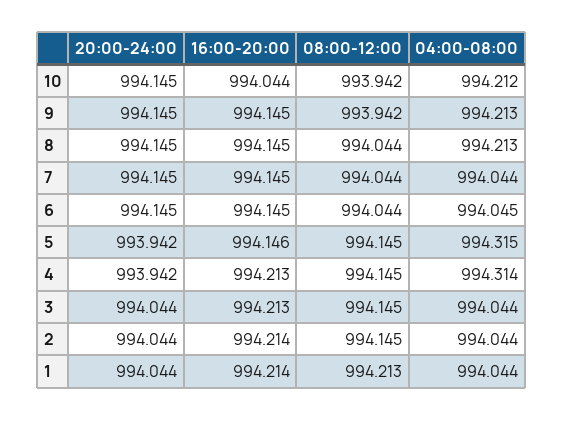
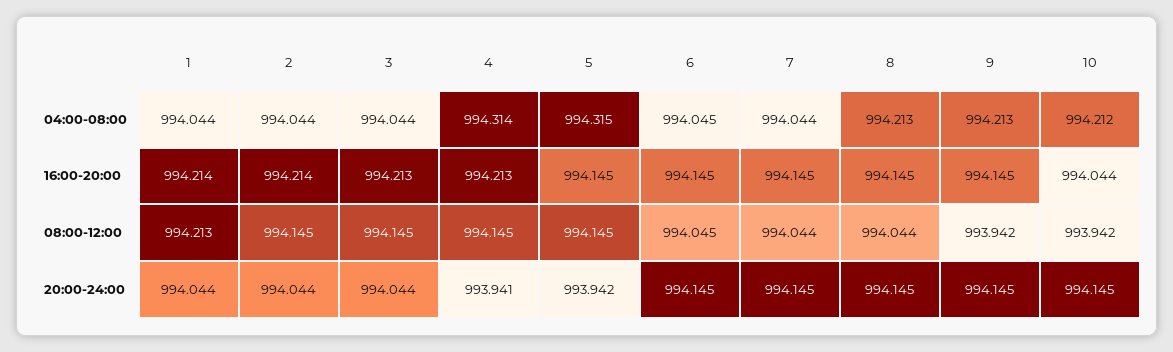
08:00-12:00, 6: 994.044 -> 994.045
16:00-20:00, 5: 994.146 -> 994.145
20:00-24:00, 4: 993.942 -> 993.941

